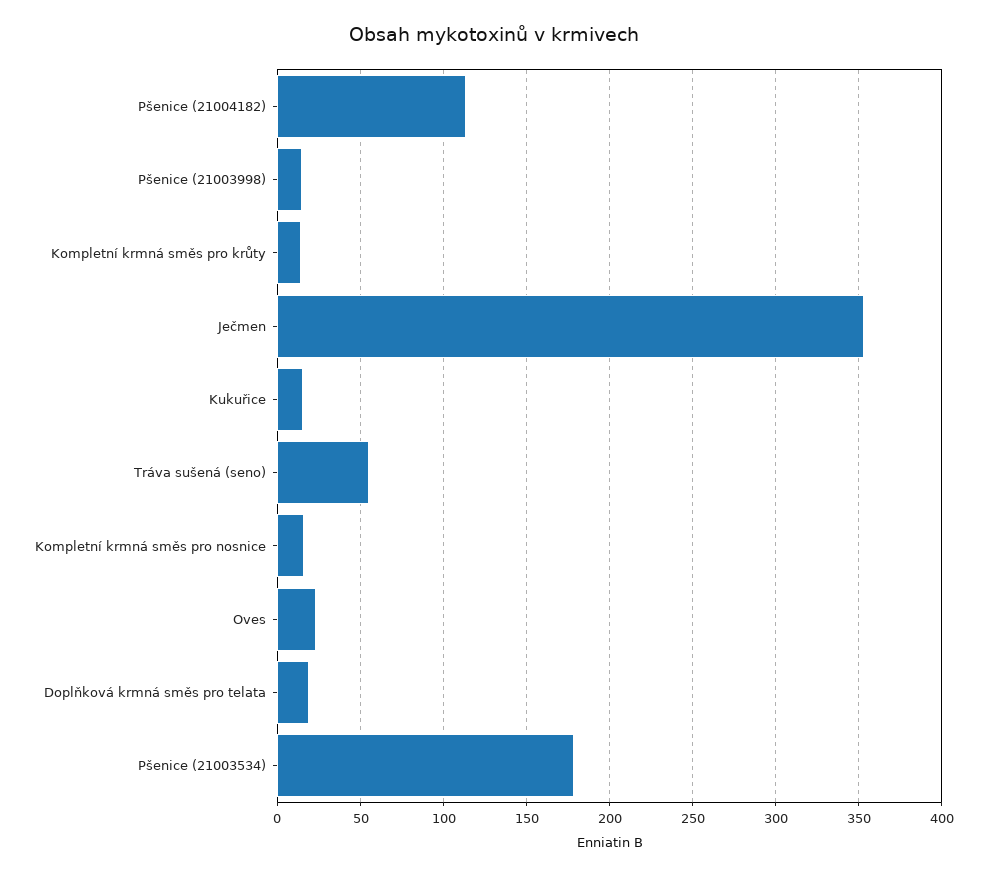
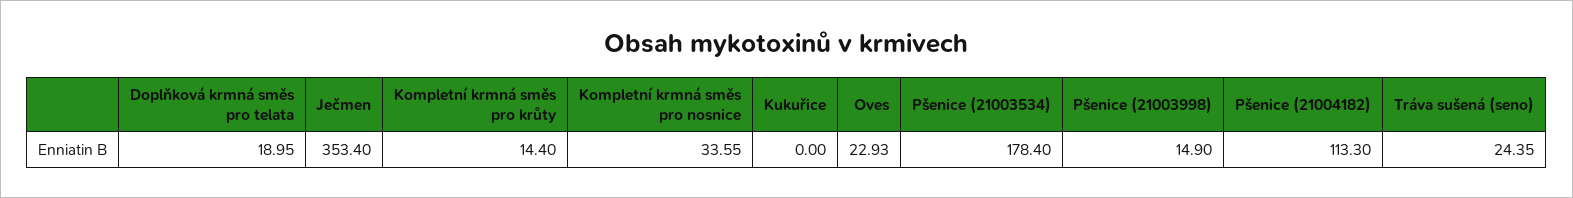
Kukuřice: 15 -> 0
Tráva sušená (seno): 55 -> 24.35
Kompletní krmná směs pro nosnice: 15 -> 33.55

